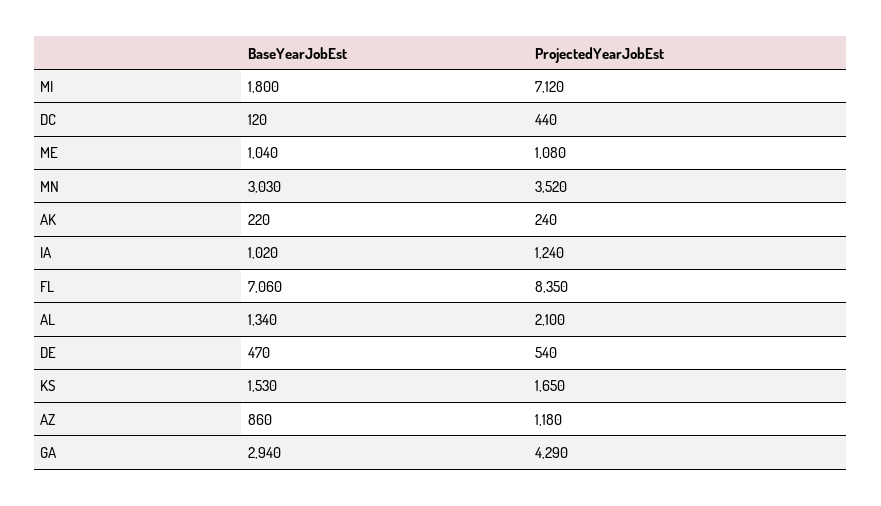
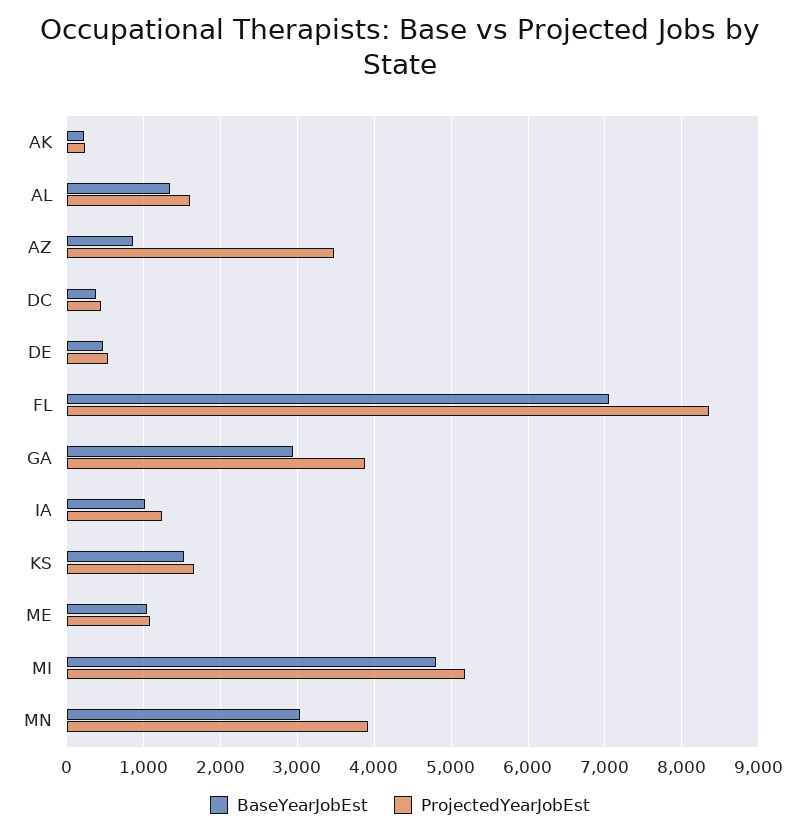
BaseYearJobEst, MI: 1800 -> 4800
ProjectedYearJobEst, MI: 7120 -> 5200
BaseYearJobEst, DC: 120 -> 400
ProjectedYearJobEst, MN: 3520 -> 3900
ProjectedYearJobEst, AL: 2100 -> 1600
ProjectedYearJobEst, AZ: 1180 -> 3500
ProjectedYearJobEst, GA: 4290 -> 3900

